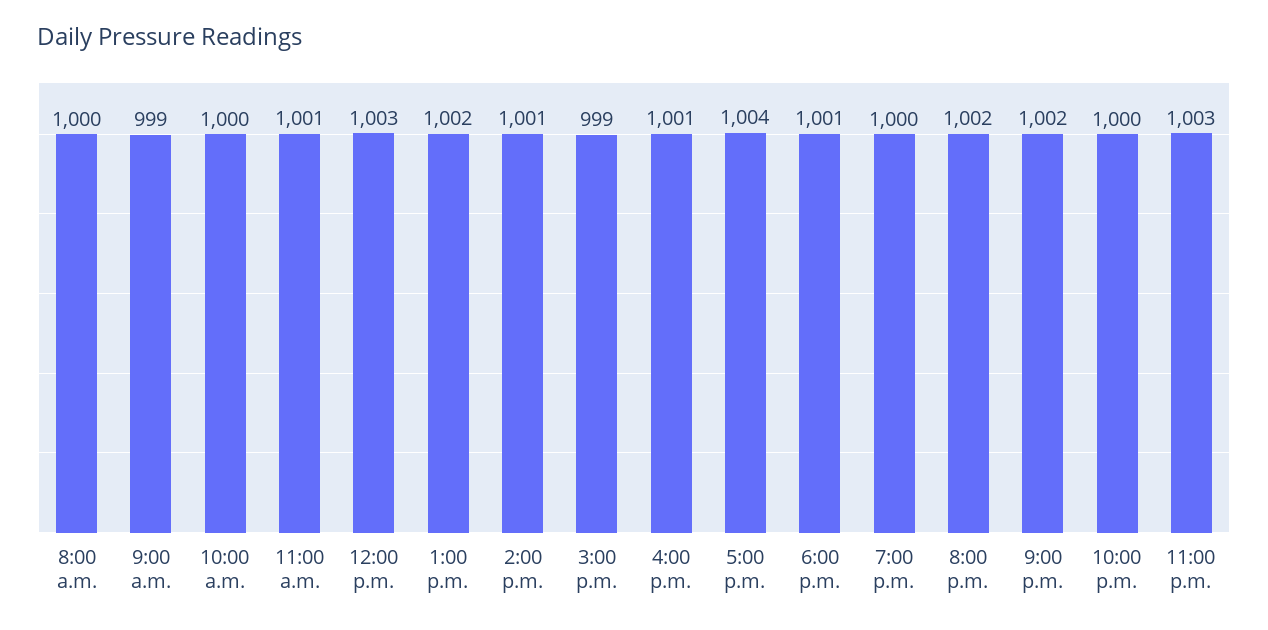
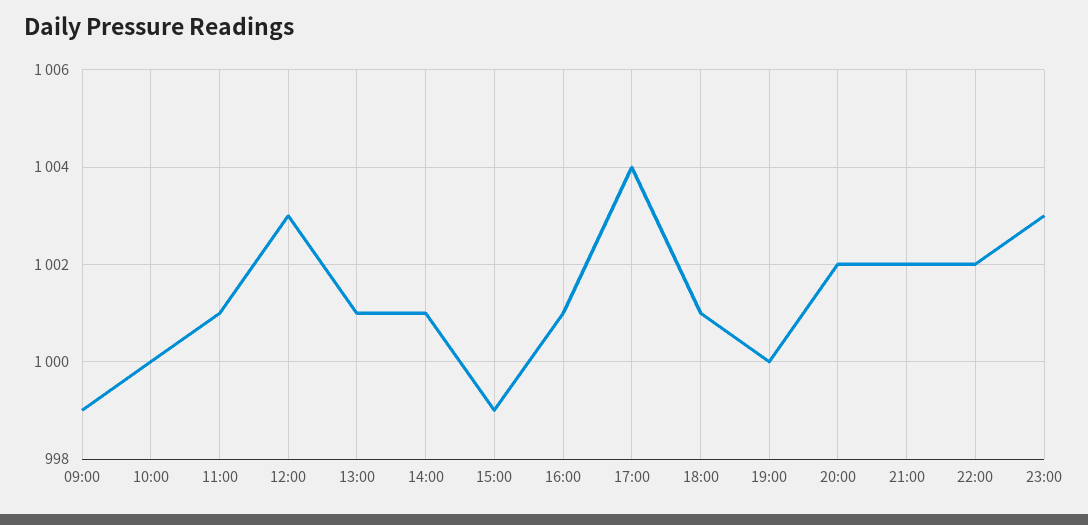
8:00 a.m.: 1000 -> none
1:00 p.m.: 1002 -> 1001
10:00 p.m.: 1000 -> 1002

